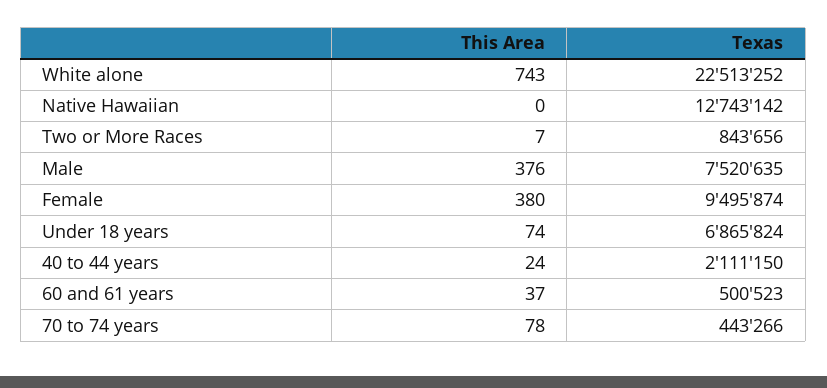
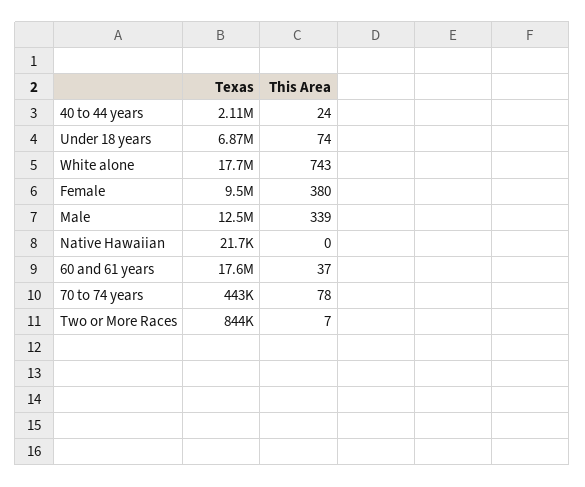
Texas, White alone: 22513252 -> 17700000
Texas, Native Hawaiian: 12743142 -> 21700
This Area, Male: 376 -> 339
Texas, Male: 7520635 -> 12500000
Texas, 60 and 61 years: 500523 -> 17600000

